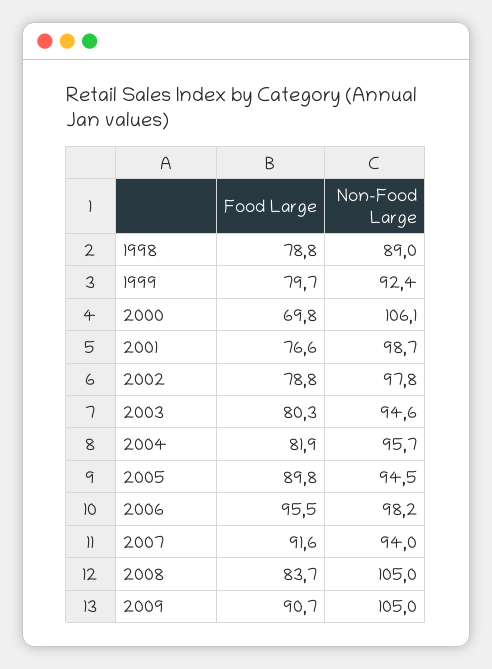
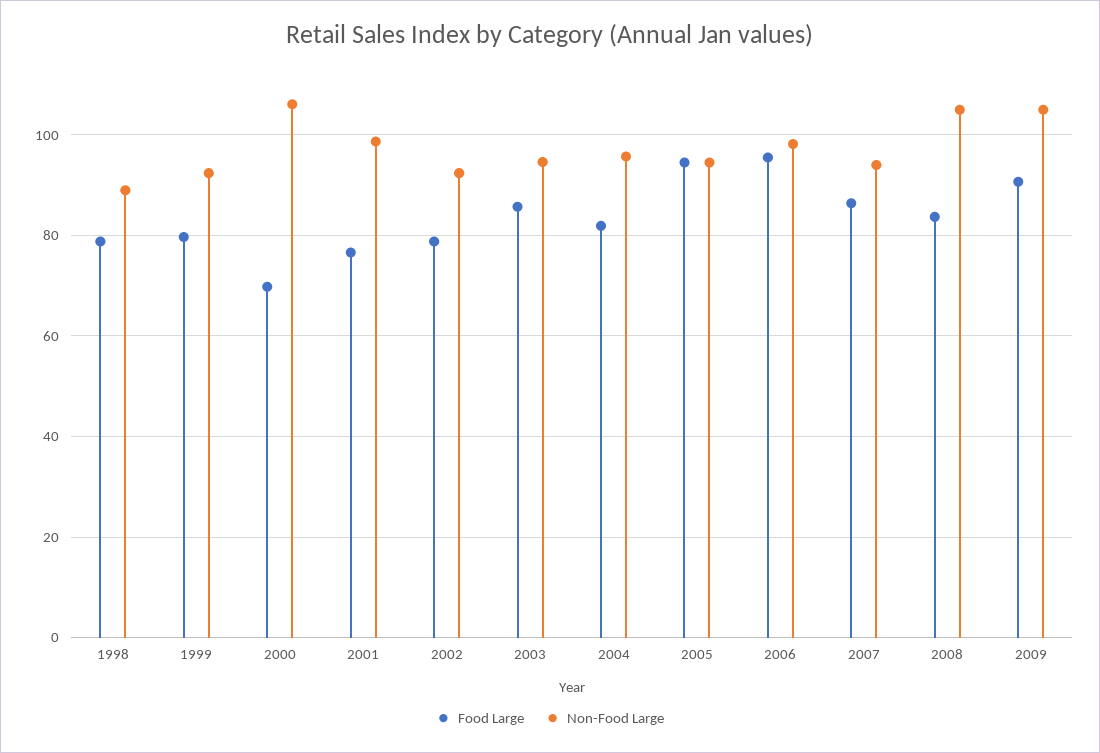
Non-Food Large, 2002: 97.8 -> 92
Food Large, 2003: 80.3 -> 86
Food Large, 2005: 89.8 -> 94
Food Large, 2007: 91.6 -> 86

